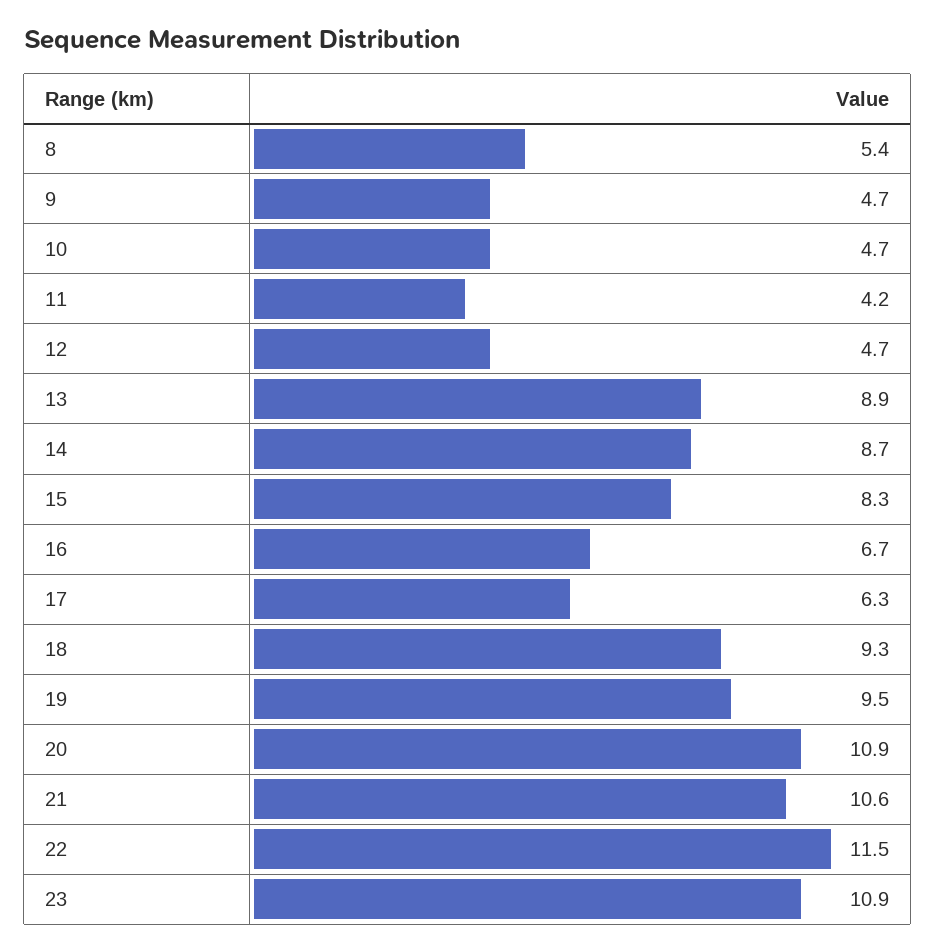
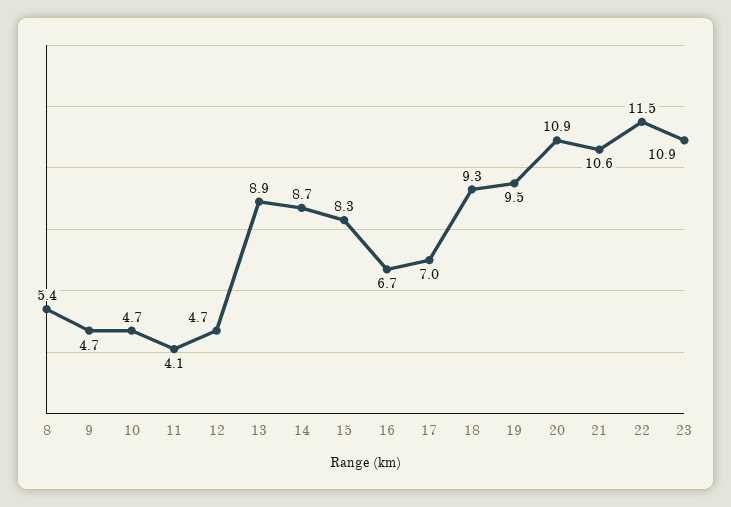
11: 4.2 -> 4.1
17: 6.3 -> 7

